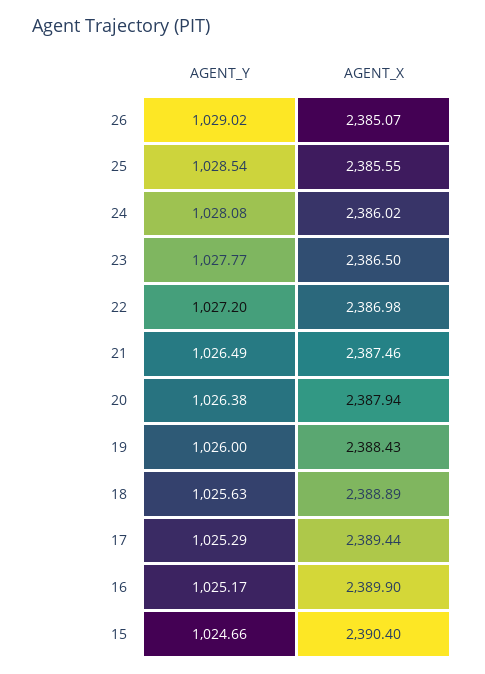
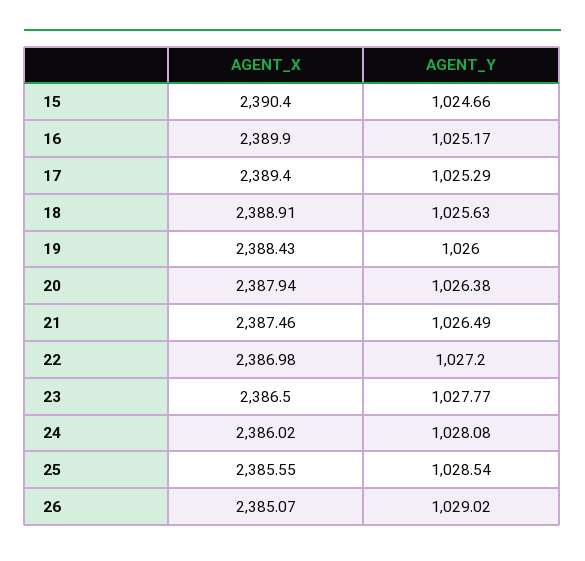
AGENT_X, 18: 2388.89 -> 2388.91
AGENT_X, 17: 2389.44 -> 2389.4

